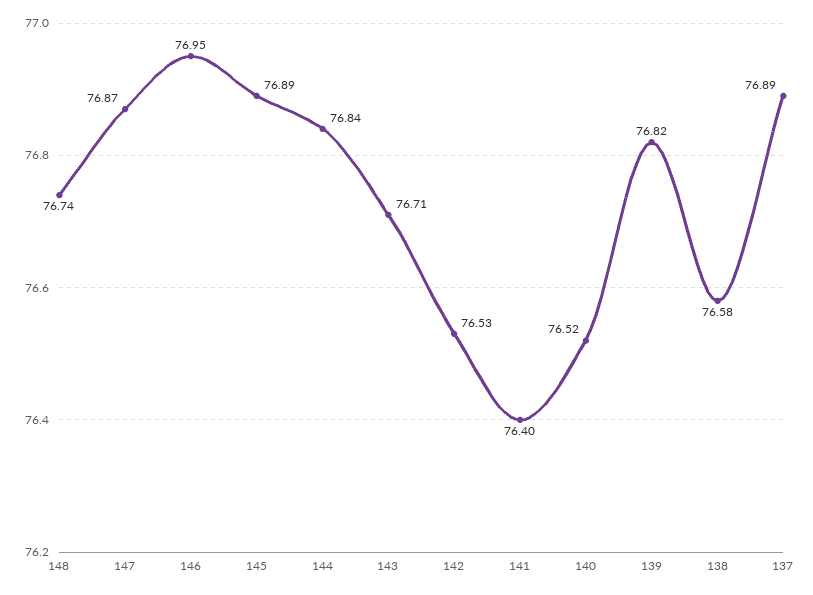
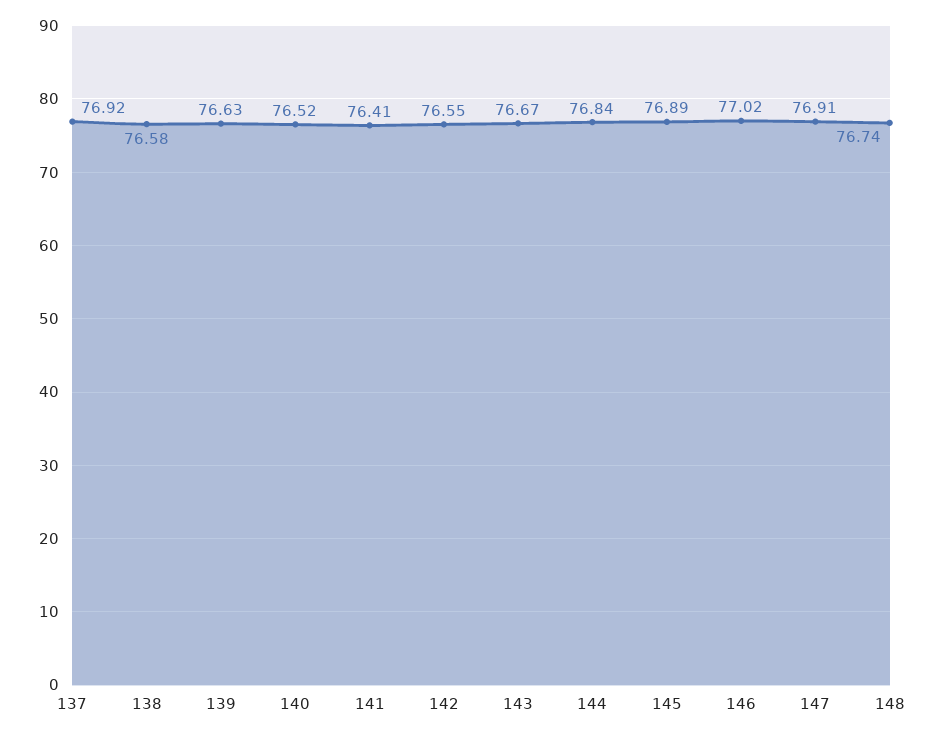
147: 76.87 -> 76.91
146: 76.95 -> 77.02
143: 76.71 -> 76.67
142: 76.53 -> 76.55
141: 76.4 -> 76.41
139: 76.82 -> 76.63
137: 76.89 -> 76.92

